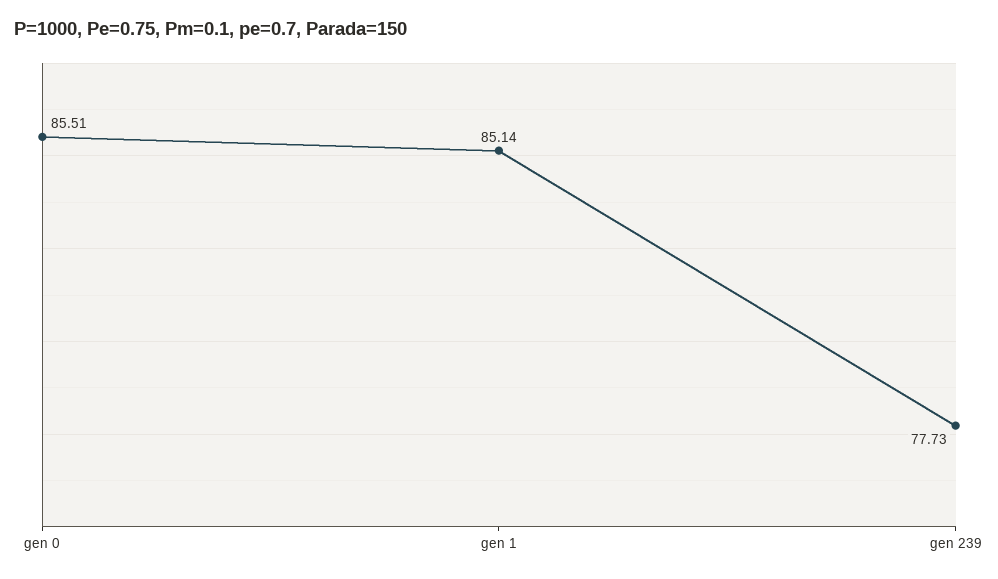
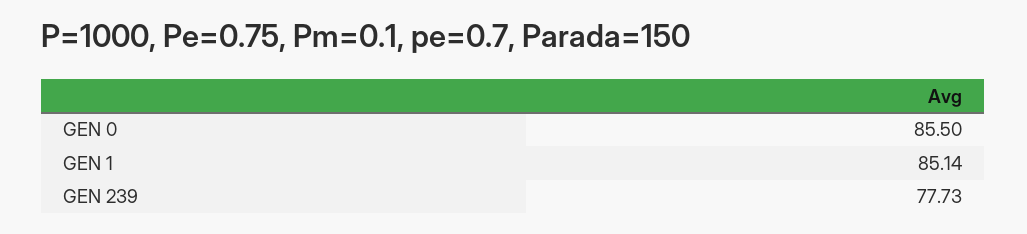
gen 0: 85.51 -> 85.5

